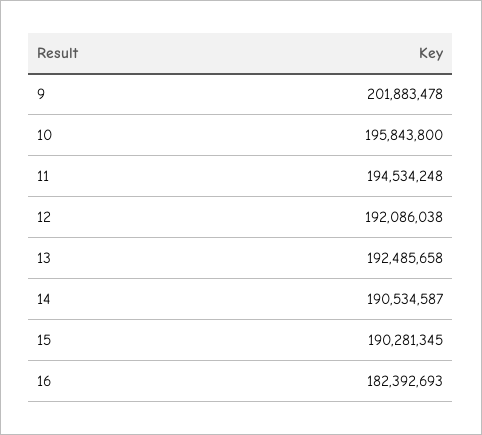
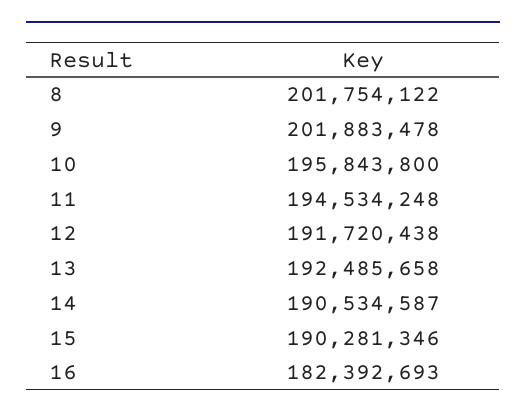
12: 192086038 -> 191720438
15: 190281345 -> 190281346
8: none -> 201754122

